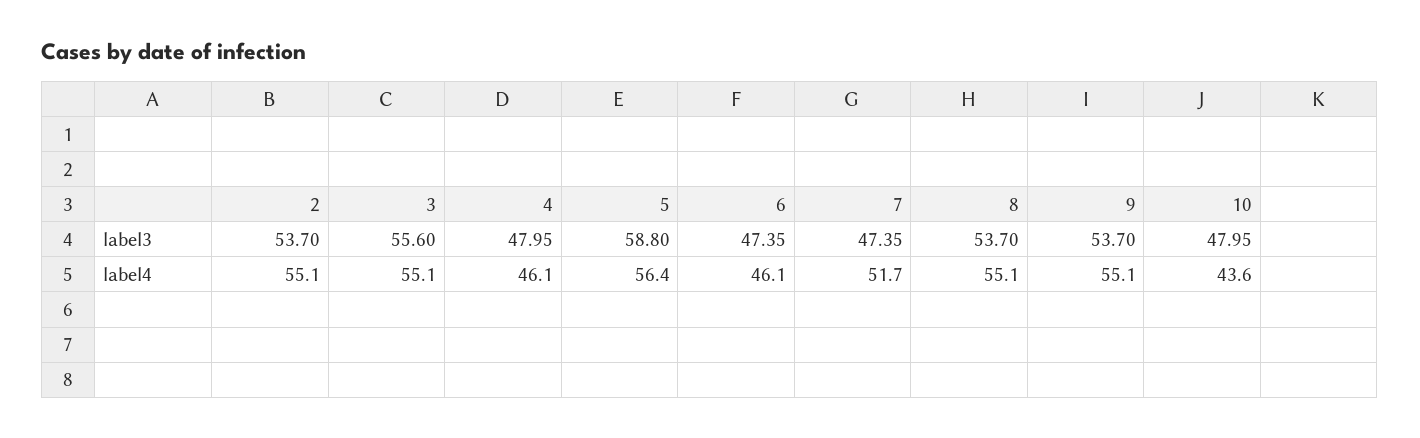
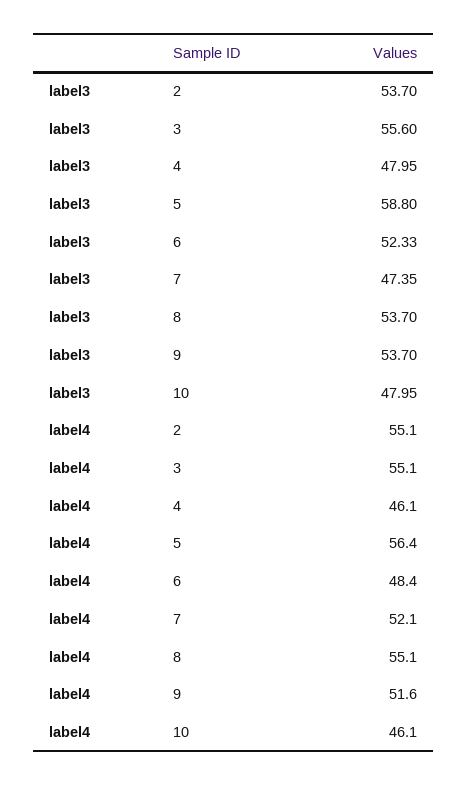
6, label3: 47.35 -> 52.33
6, label4: 46.1 -> 48.4
7, label4: 51.7 -> 52.1
9, label4: 55.1 -> 51.6
10, label4: 43.6 -> 46.1

